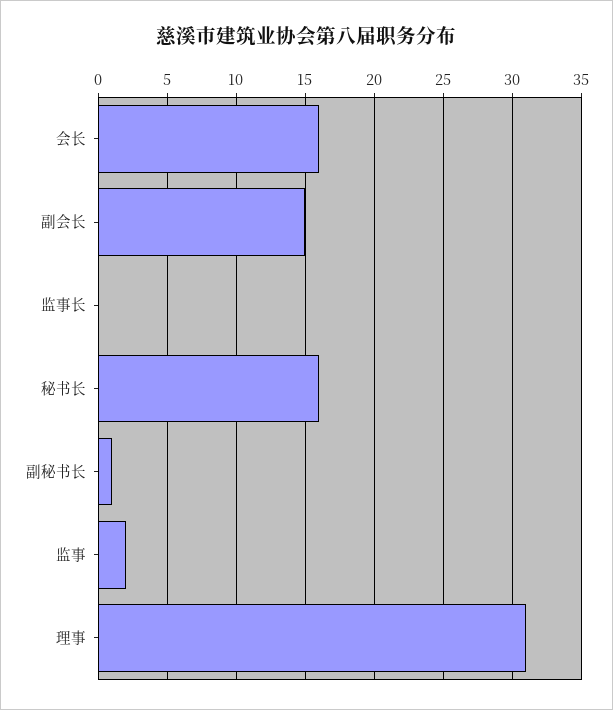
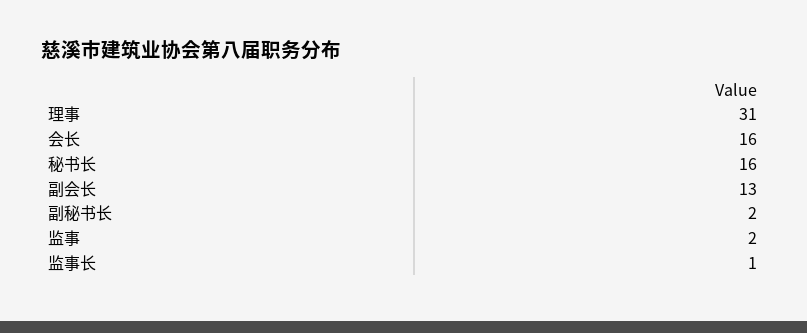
副会长: 15 -> 13
监事长: 0 -> 1
副秘书长: 1 -> 2

